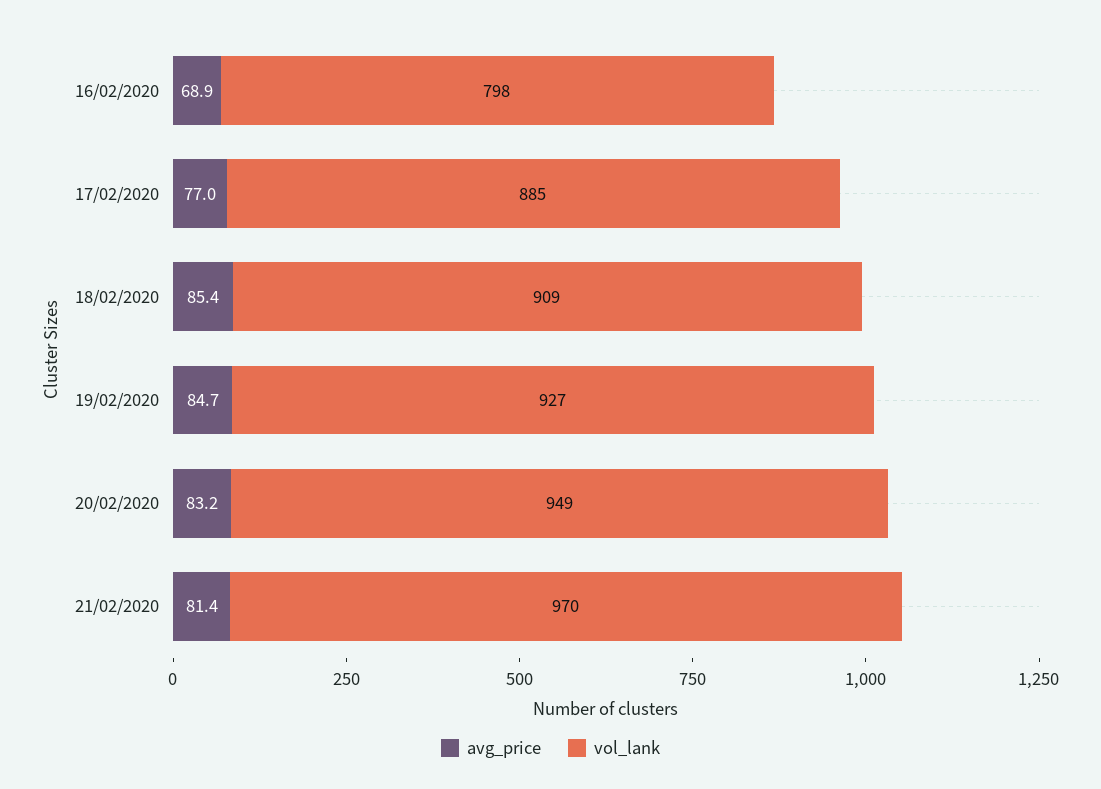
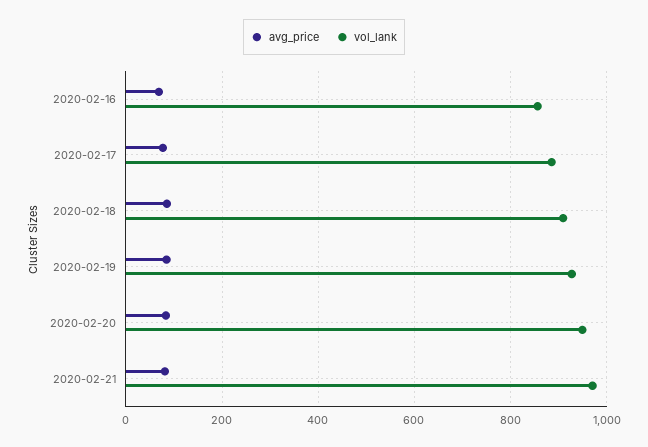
vol_lank, 16/02/2020: 798 -> 860

